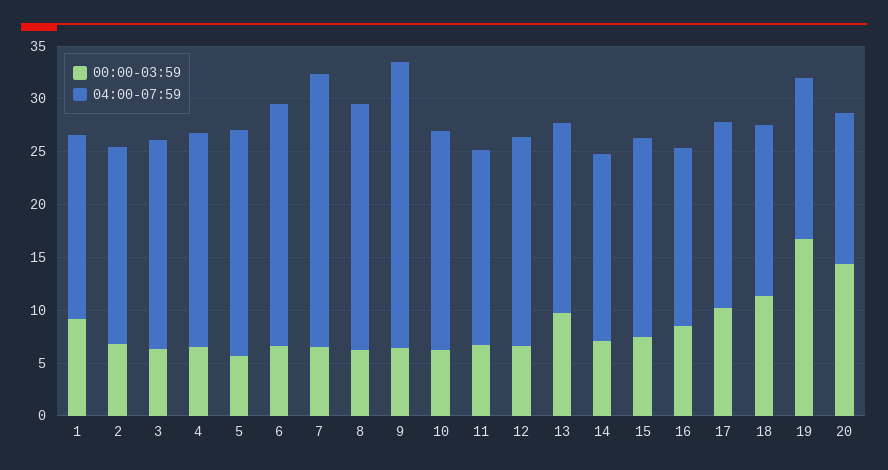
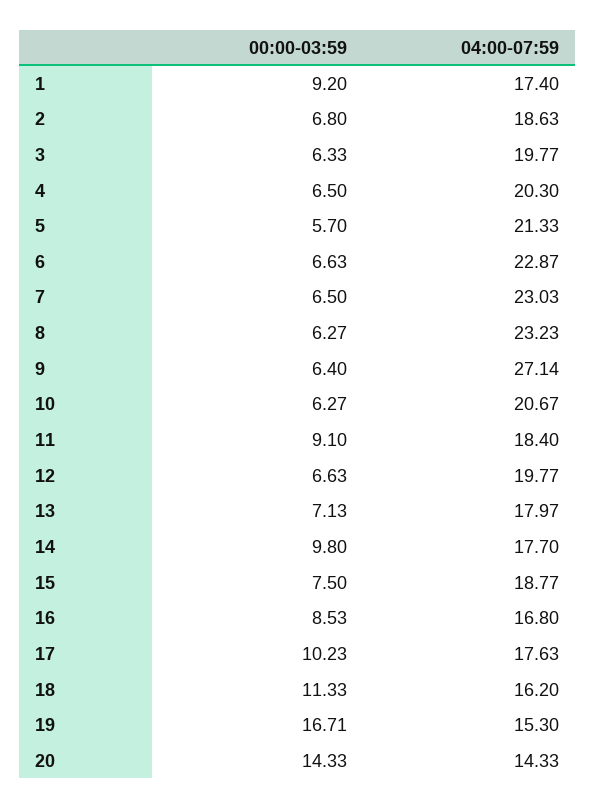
04:00-07:59, 7: 26 -> 23.03
00:00-03:59, 11: 7 -> 9.1
00:00-03:59, 13: 10 -> 7.13
00:00-03:59, 14: 7 -> 9.8

